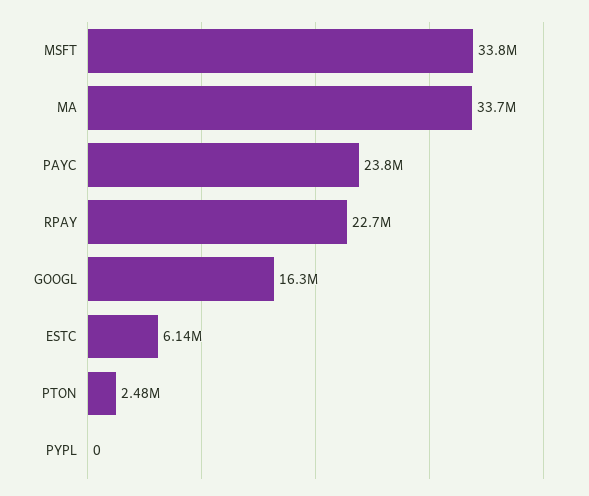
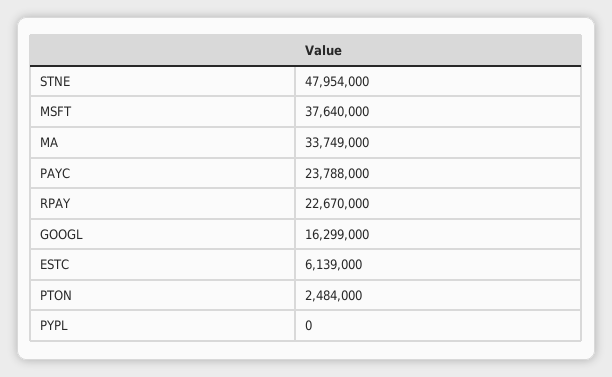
MSFT: 33800000 -> 37640000
STNE: none -> 47954000

